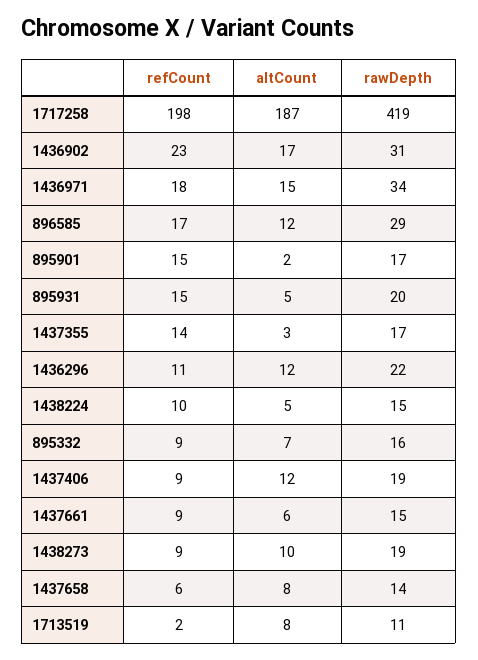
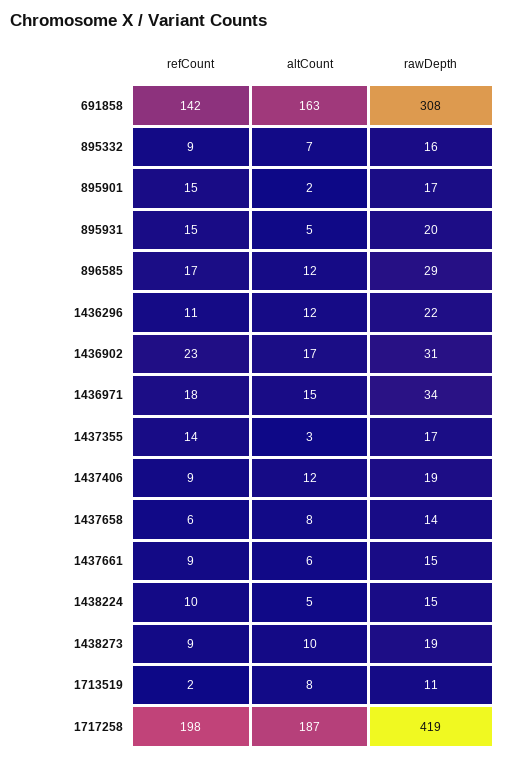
refCount, 691858: none -> 142
altCount, 691858: none -> 163
rawDepth, 691858: none -> 308

